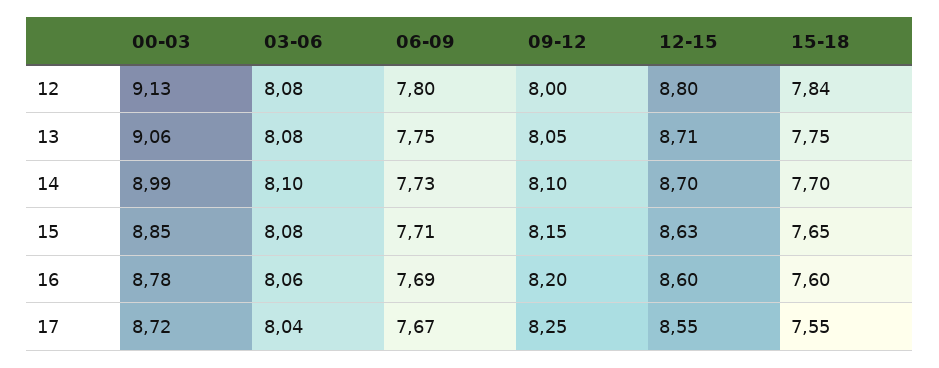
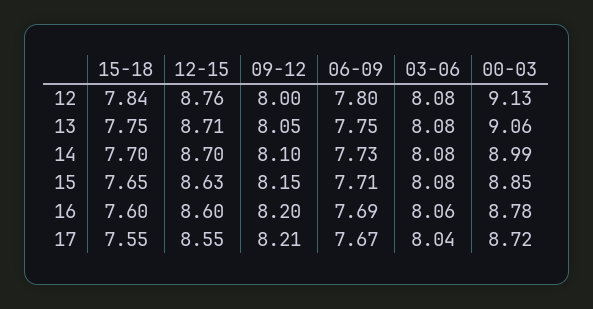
12-15, 12: 8.8 -> 8.76
03-06, 14: 8.1 -> 8.08
09-12, 17: 8.25 -> 8.21

